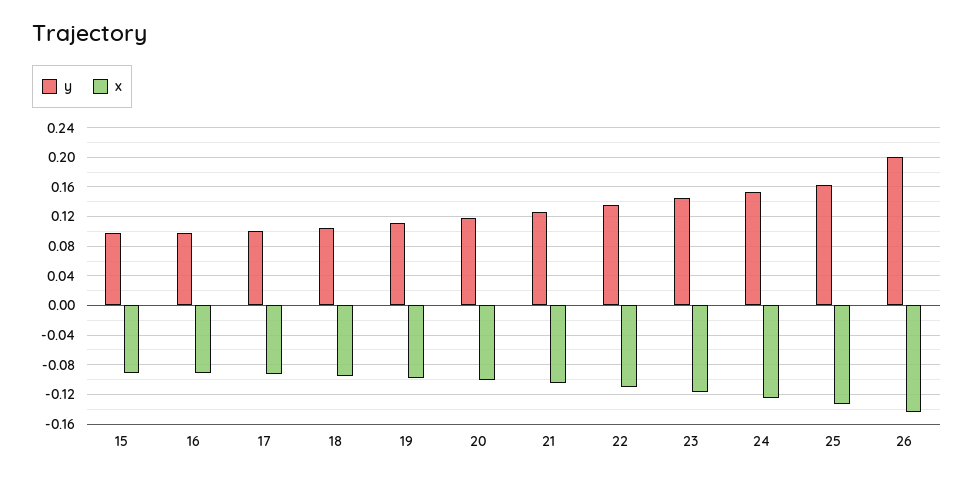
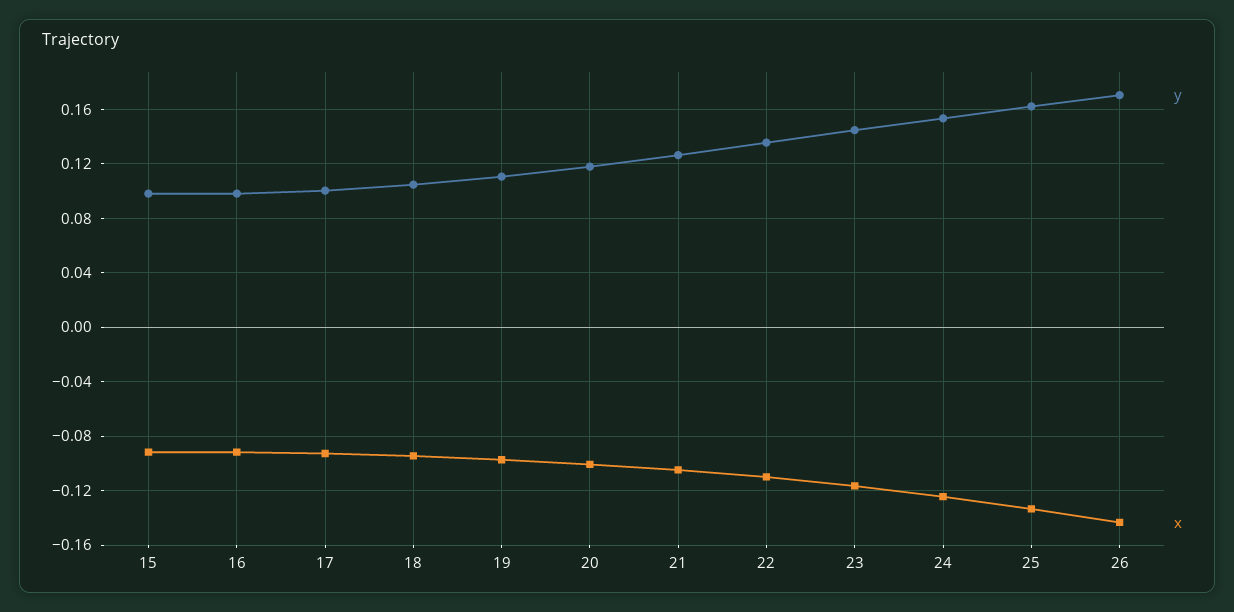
y, 26: 0.2 -> 0.17

